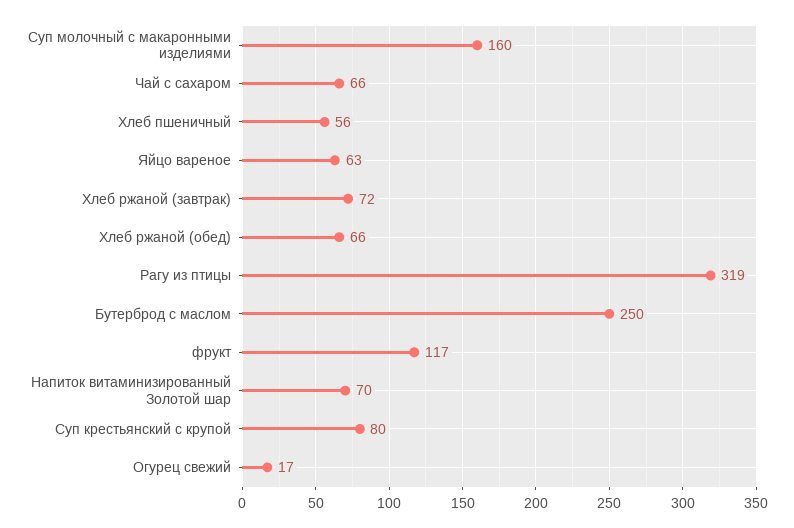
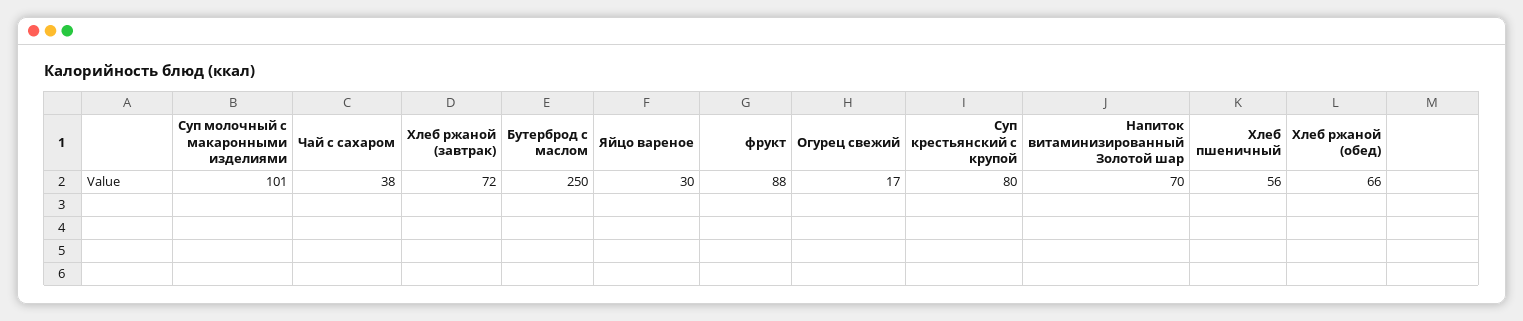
Суп молочный с макаронными изделиями: 160 -> 101
Чай с сахаром: 66 -> 38
Яйцо вареное: 63 -> 30
Рагу из птицы: 319 -> none
фрукт: 117 -> 88

